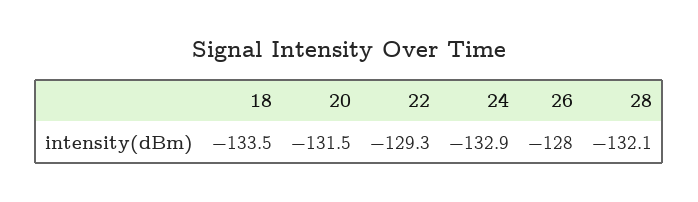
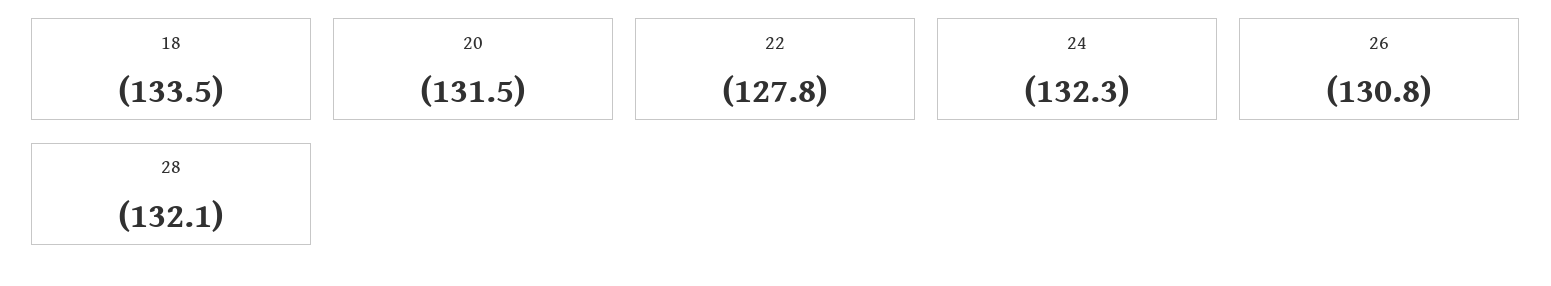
22: -129.3 -> -127.8
24: -132.9 -> -132.3
26: -128 -> -130.8

